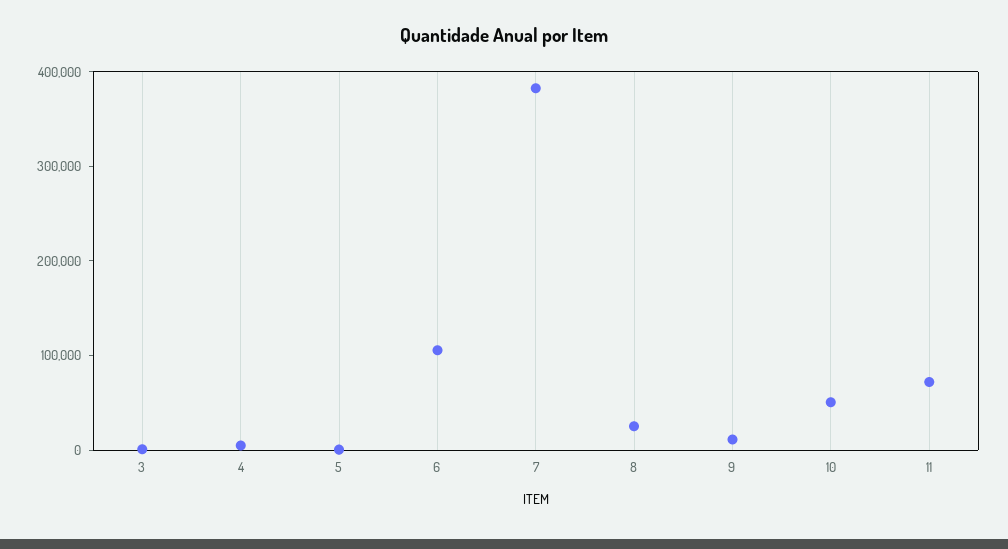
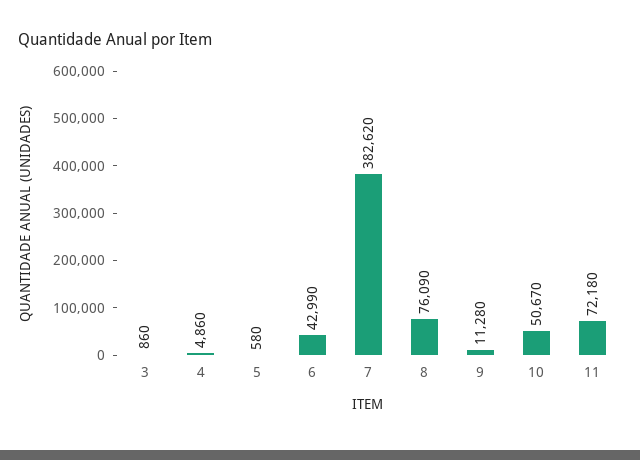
6: 100000 -> 42990
8: 20000 -> 76090

